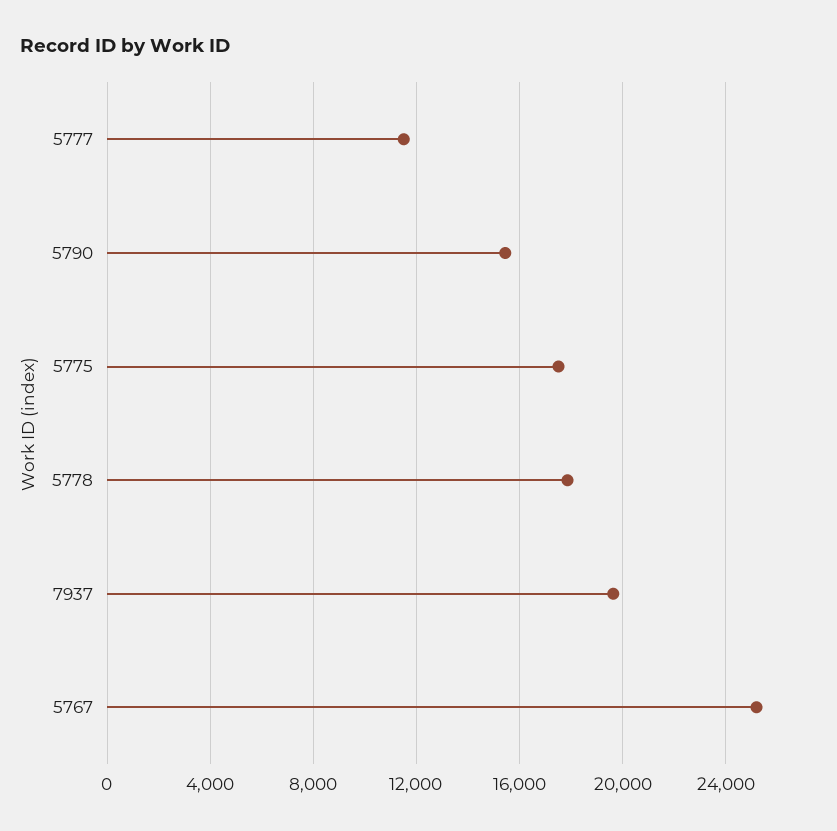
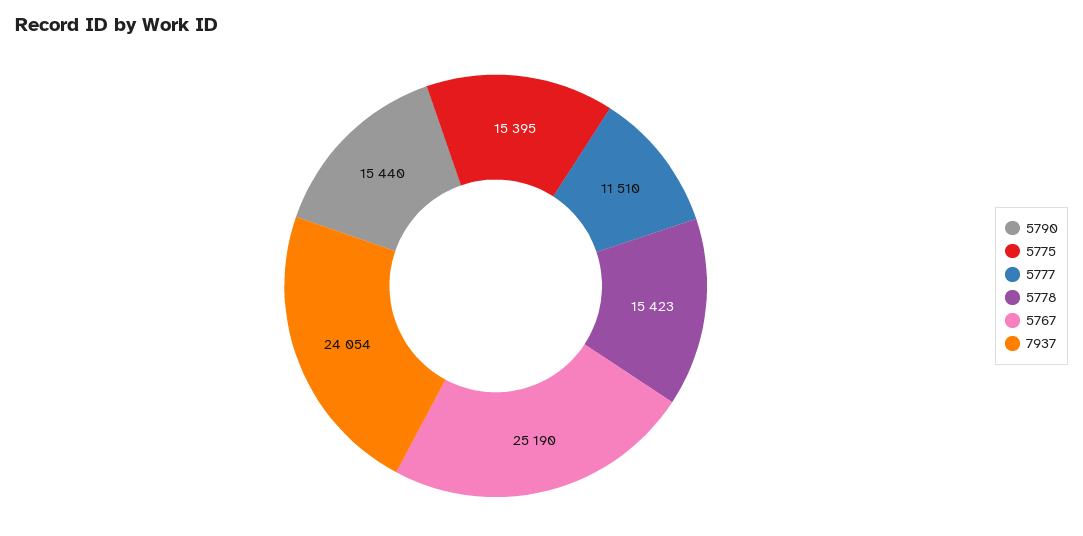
5775: 17500 -> 15395
5778: 18000 -> 15423
7937: 19500 -> 24054

